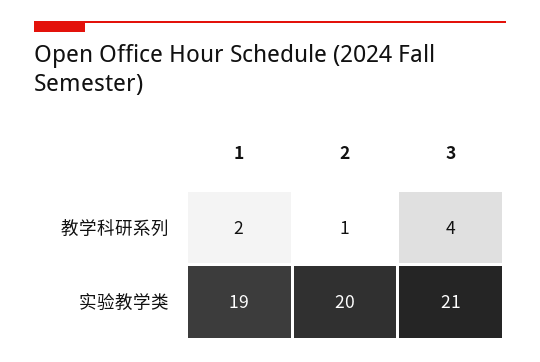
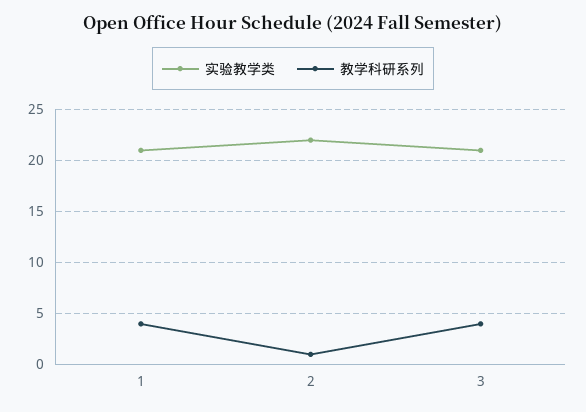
教学科研系列, 1: 2 -> 4
实验教学类, 1: 19 -> 21
实验教学类, 2: 20 -> 22

